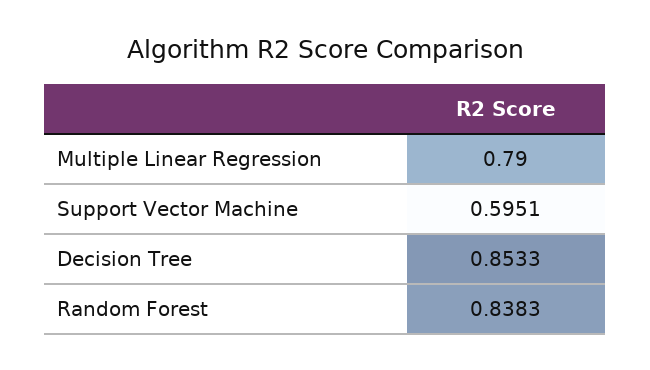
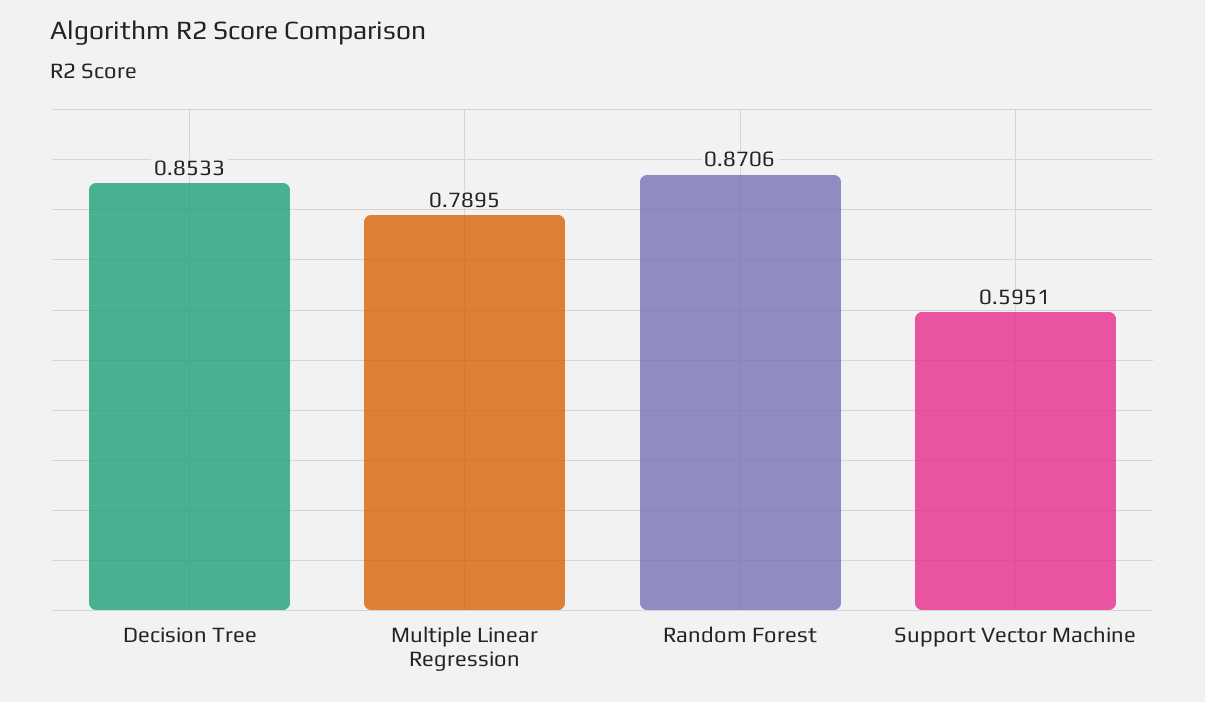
Multiple Linear Regression: 0.79 -> 0.7895
Random Forest: 0.8383 -> 0.8706

